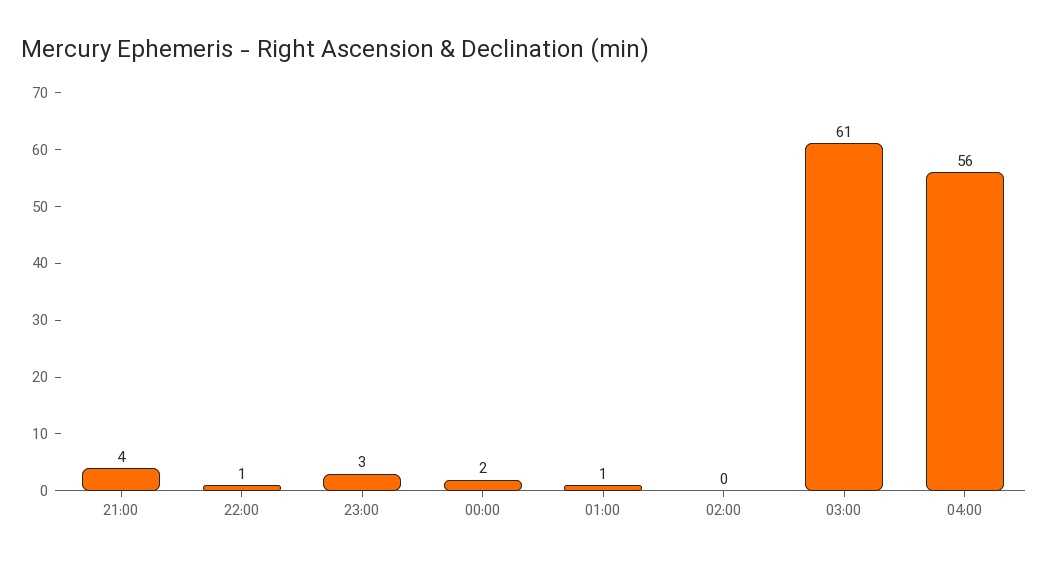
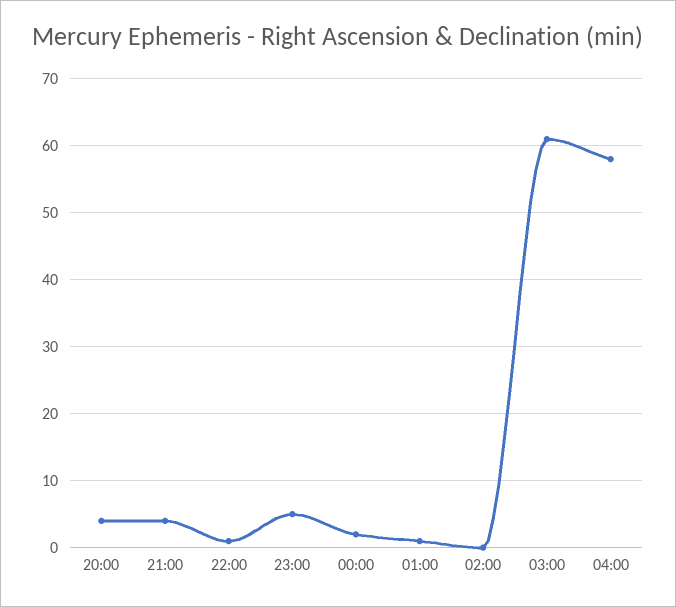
23:00: 3 -> 5
04:00: 56 -> 58
20:00: none -> 4

